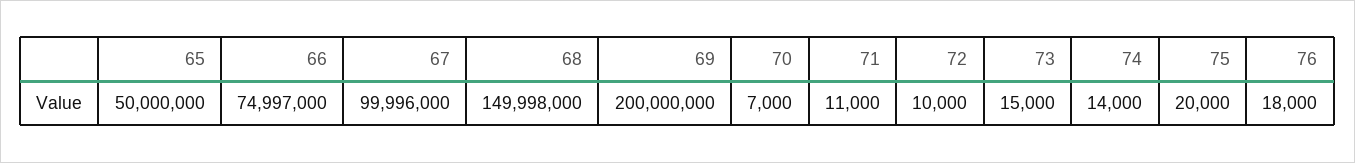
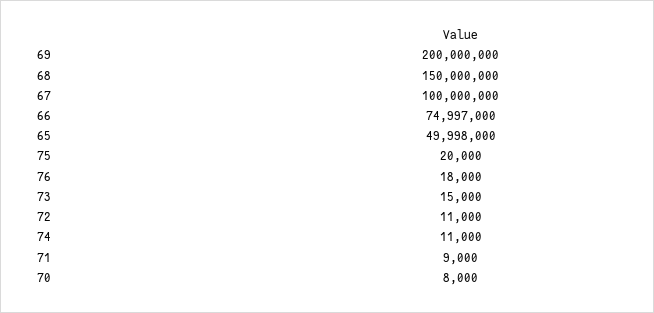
65: 50000000 -> 49998000
67: 99996000 -> 100000000
68: 149998000 -> 150000000
70: 7000 -> 8000
71: 11000 -> 9000
72: 10000 -> 11000
74: 14000 -> 11000

